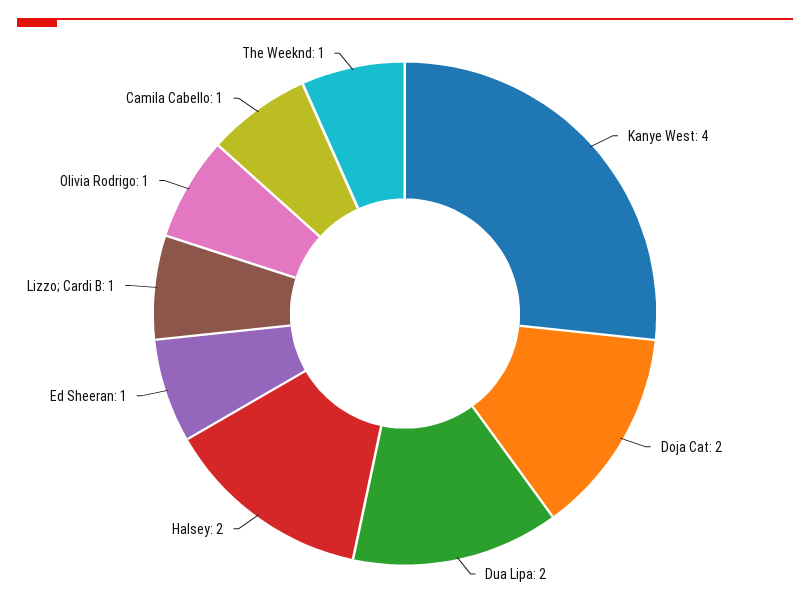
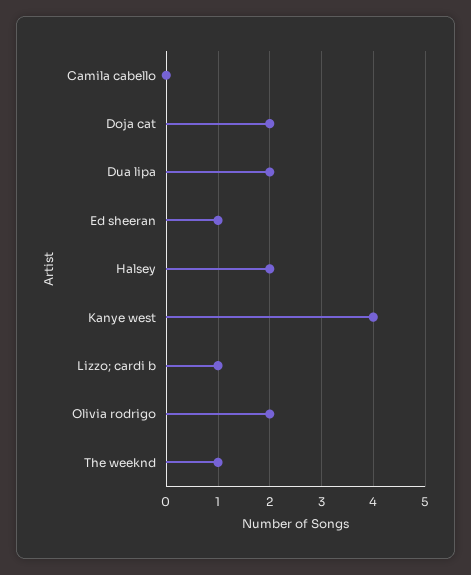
Olivia Rodrigo: 1 -> 2
Camila Cabello: 1 -> 0

